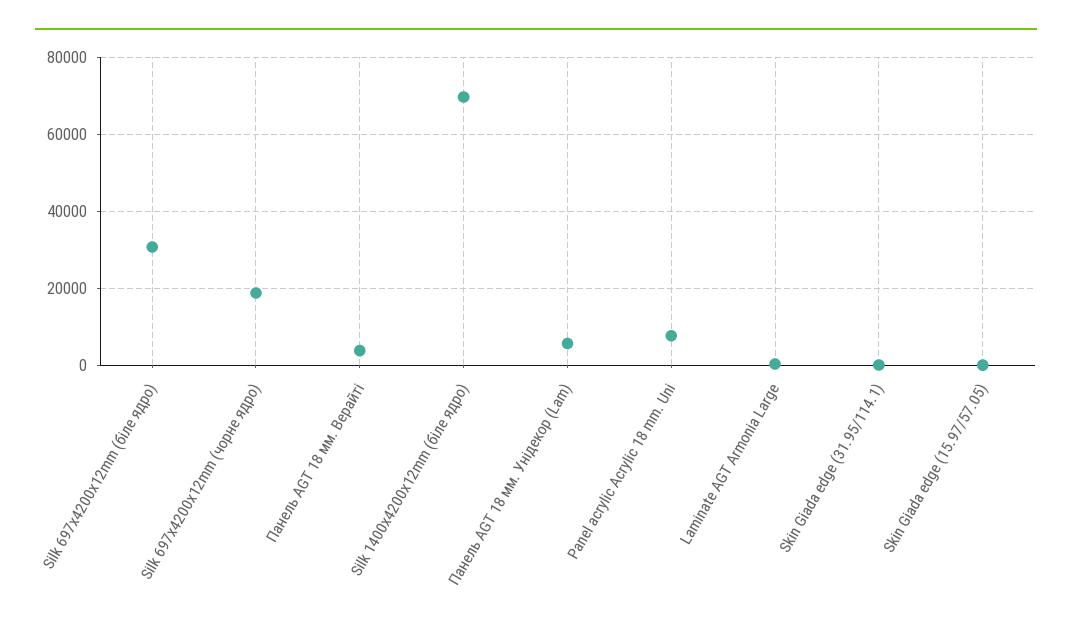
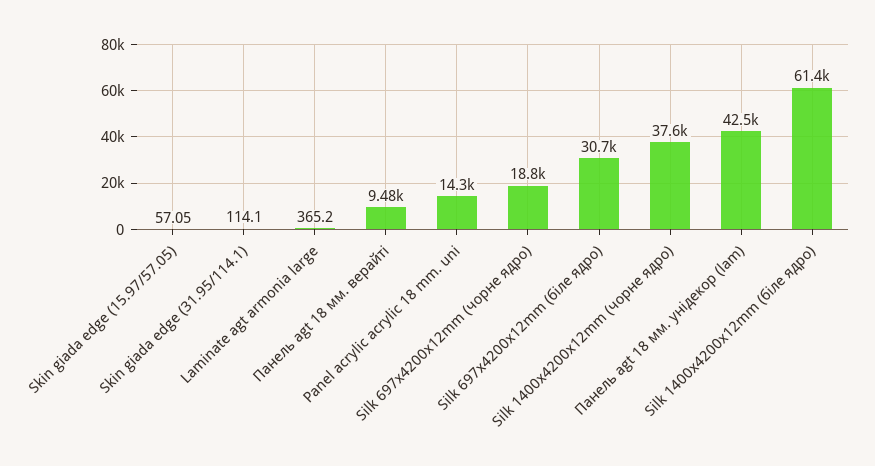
Панель AGT 18 мм. Верайті: 4000 -> 9480
Silk 1400x4200x12mm (біле ядро): 70000 -> 61400
Панель AGT 18 мм. Унідекор (Lam): 6000 -> 42500
Panel acrylic Acrylic 18 mm. Uni: 8000 -> 14300
Silk 1400x4200x12mm (чорне ядро): none -> 37600

